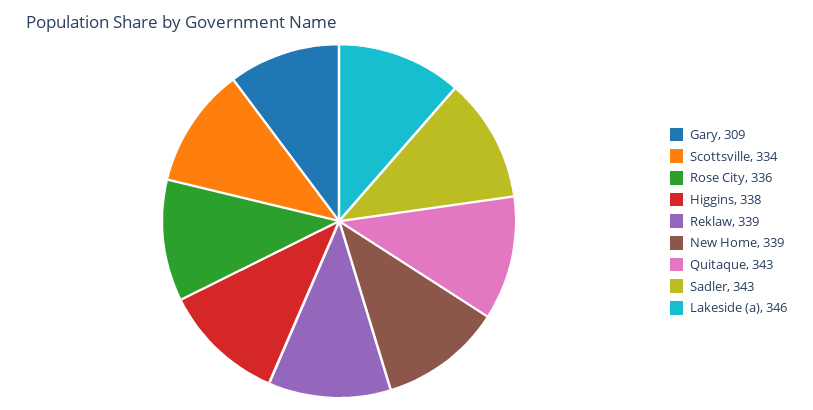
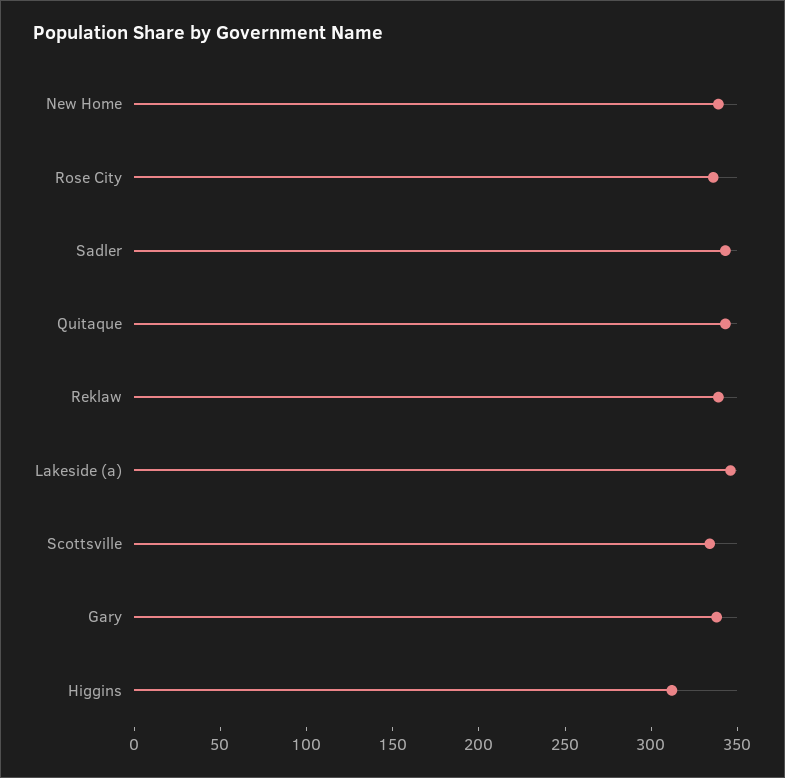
Gary: 309 -> 340
Higgins: 338 -> 310

